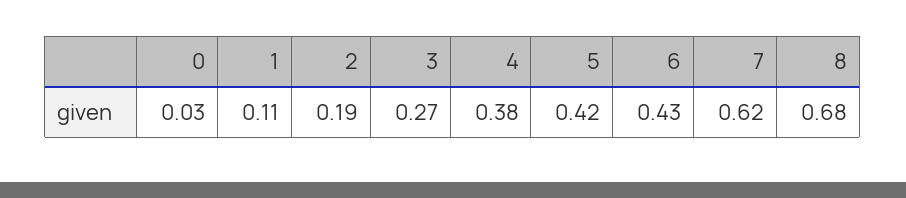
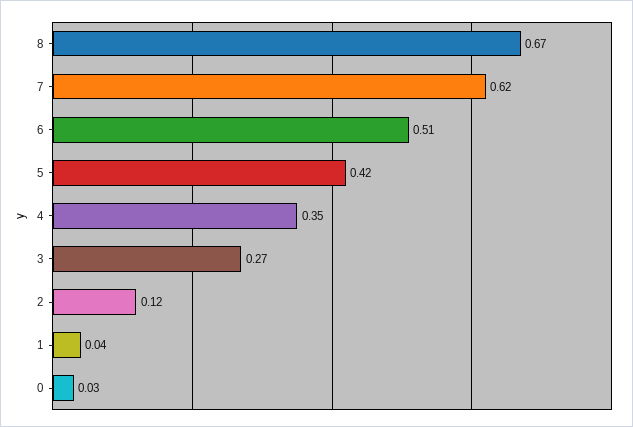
1: 0.11 -> 0.04
2: 0.19 -> 0.12
4: 0.38 -> 0.35
6: 0.43 -> 0.51
8: 0.68 -> 0.67

